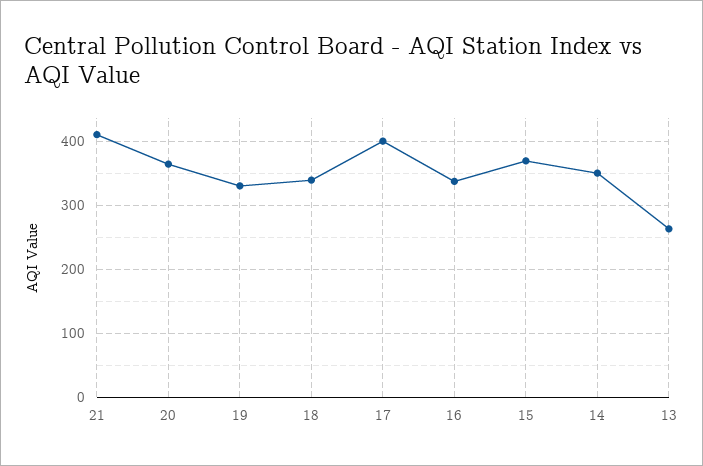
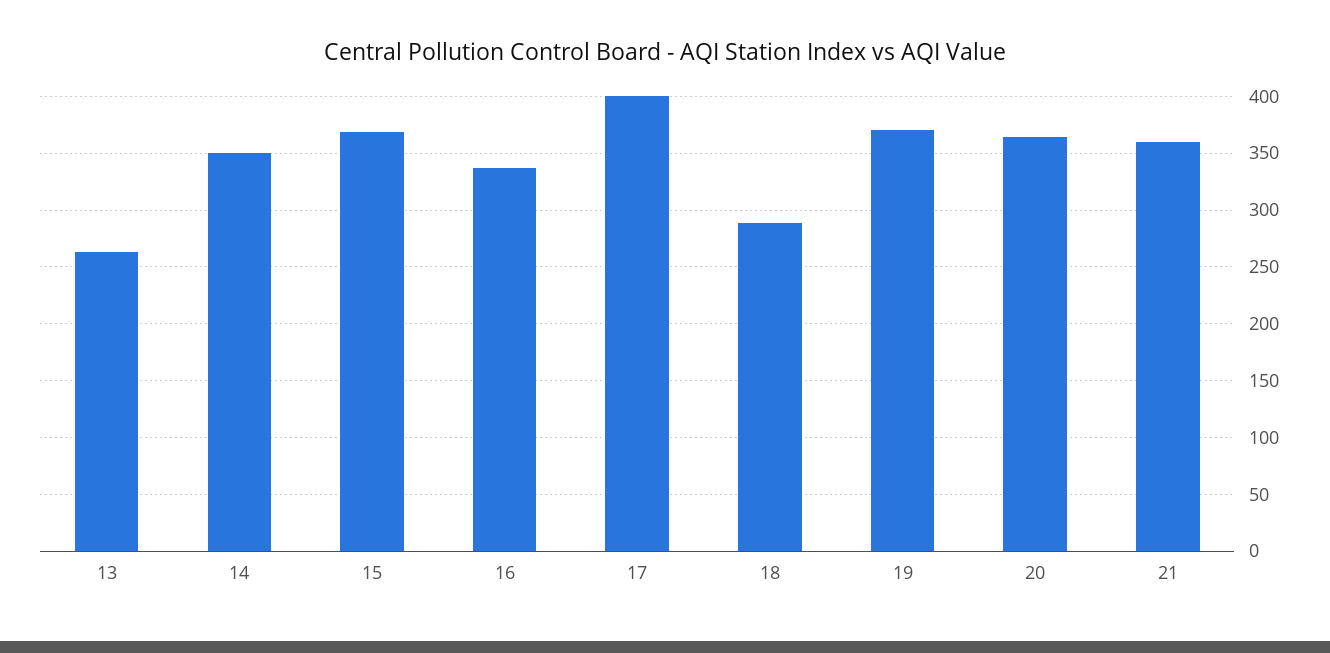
21: 410 -> 360
19: 330 -> 370
18: 340 -> 290

